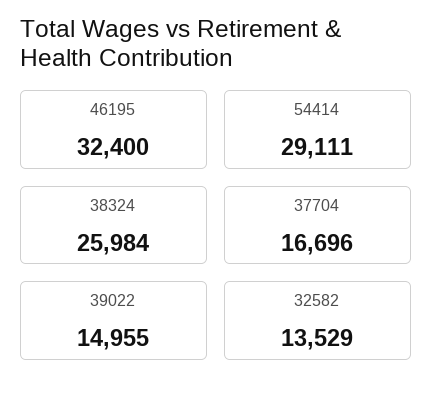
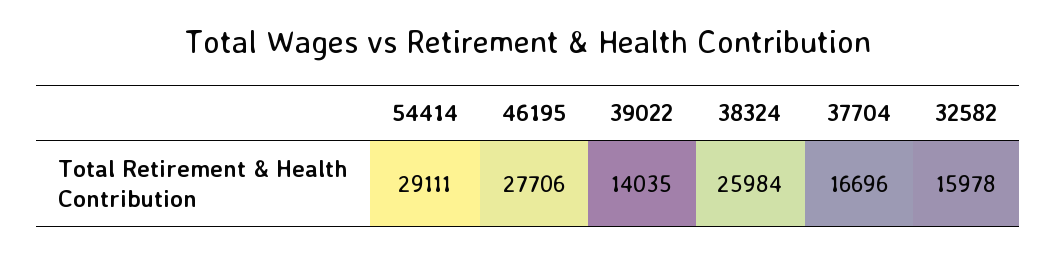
46195: 32400 -> 27706
39022: 14955 -> 14035
32582: 13529 -> 15978

